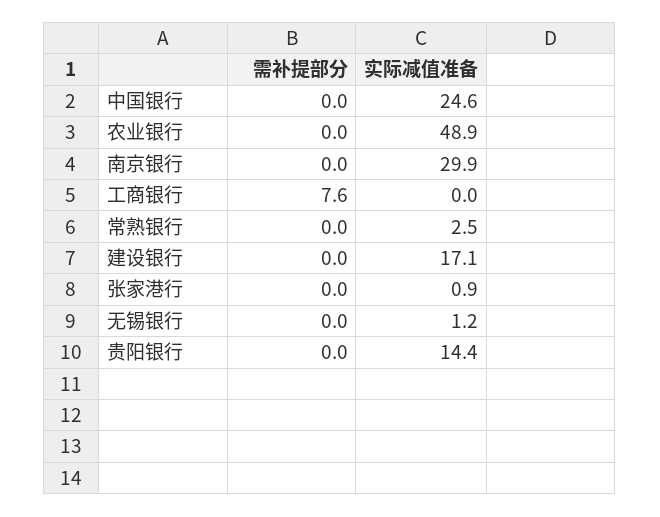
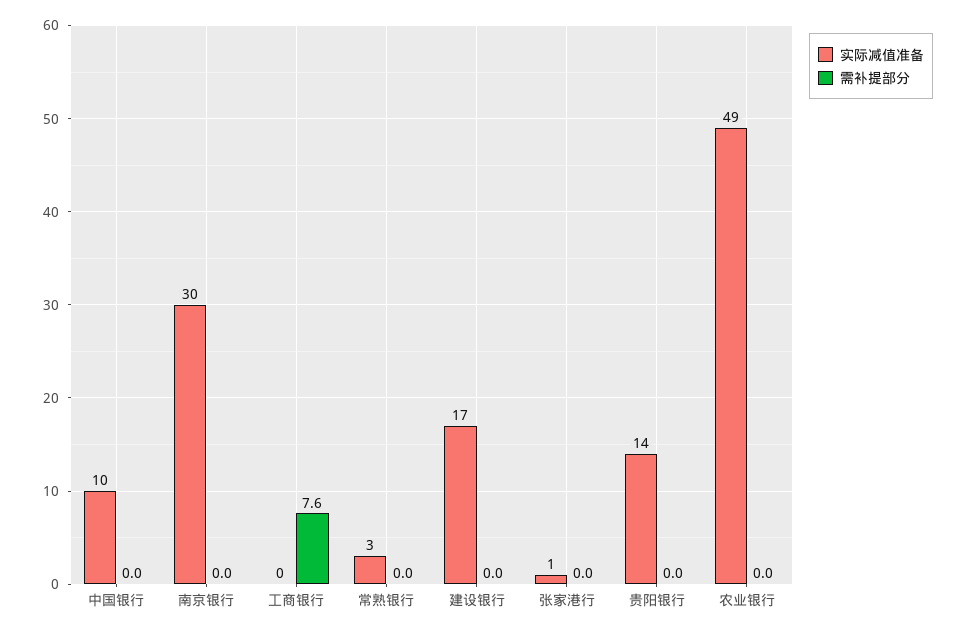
实际减值准备, 中国银行: 24.6 -> 10
需补提部分, 无锡银行: 0 -> none
实际减值准备, 无锡银行: 1.2 -> none

